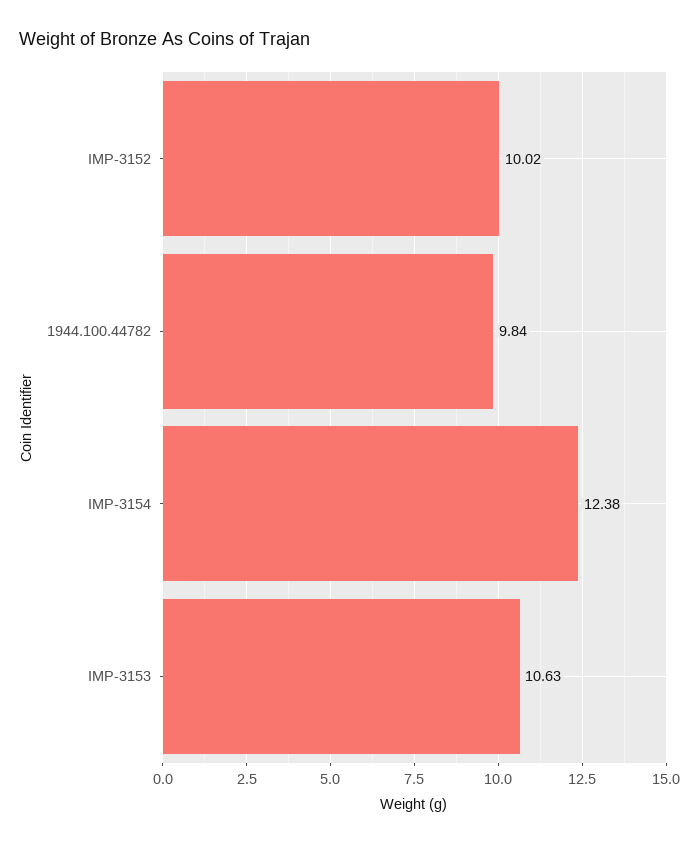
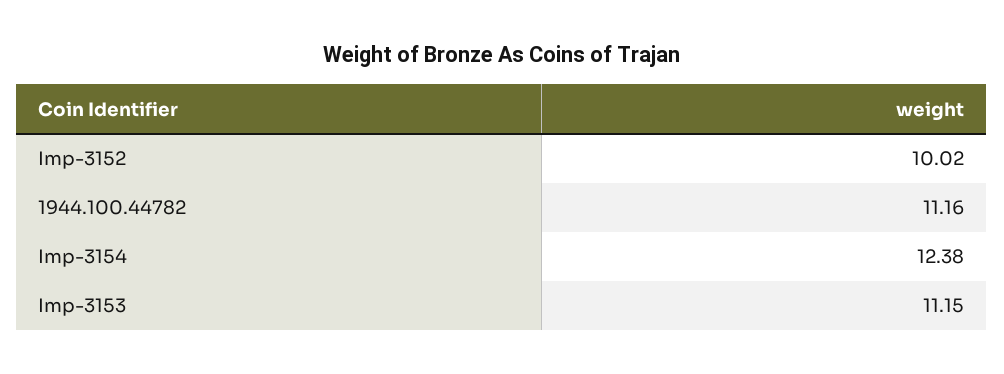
1944.100.44782: 9.84 -> 11.16
IMP-3153: 10.63 -> 11.15

